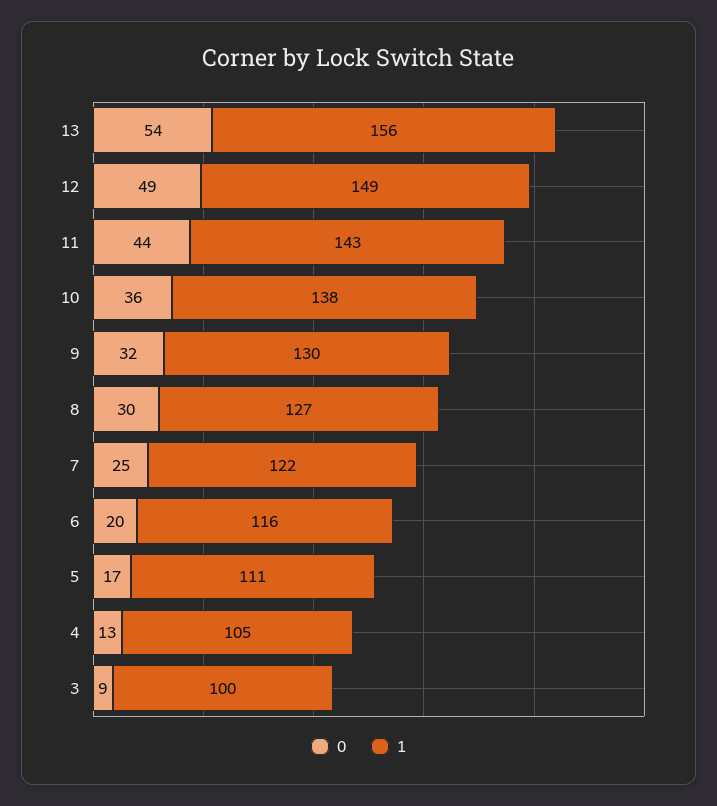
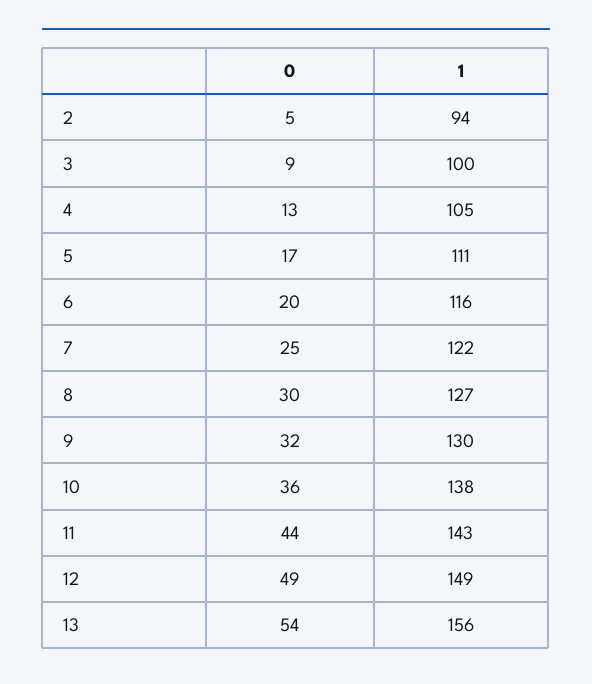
0, 2: none -> 5
1, 2: none -> 94

